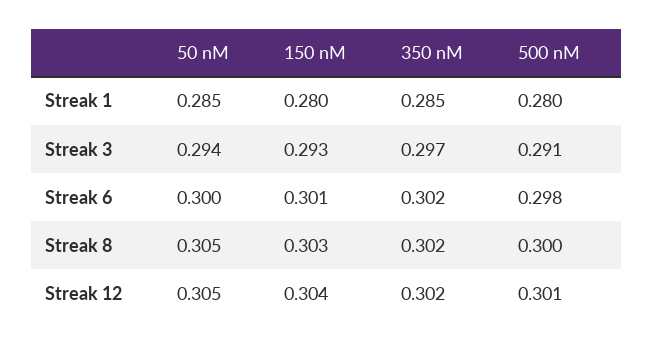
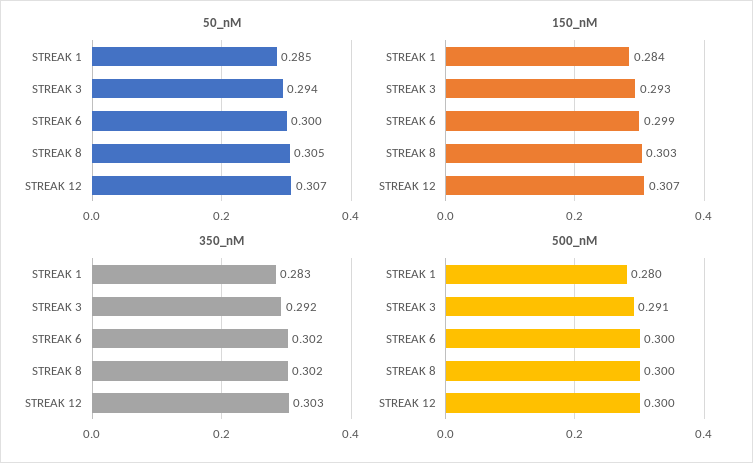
150 nM, Streak 1: 0.28 -> 0.284
350 nM, Streak 1: 0.285 -> 0.283
350 nM, Streak 3: 0.297 -> 0.292
150 nM, Streak 6: 0.301 -> 0.299
500 nM, Streak 6: 0.298 -> 0.3
50 nM, Streak 12: 0.305 -> 0.307
150 nM, Streak 12: 0.304 -> 0.307
350 nM, Streak 12: 0.302 -> 0.303
500 nM, Streak 12: 0.301 -> 0.3

